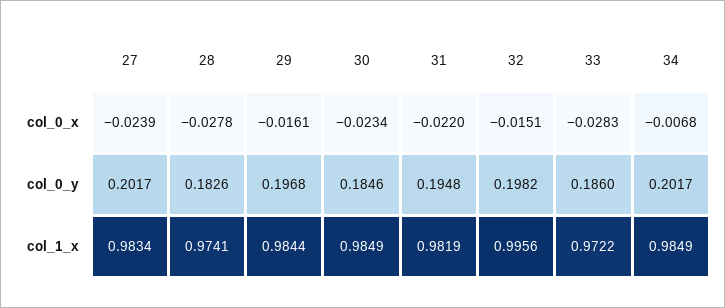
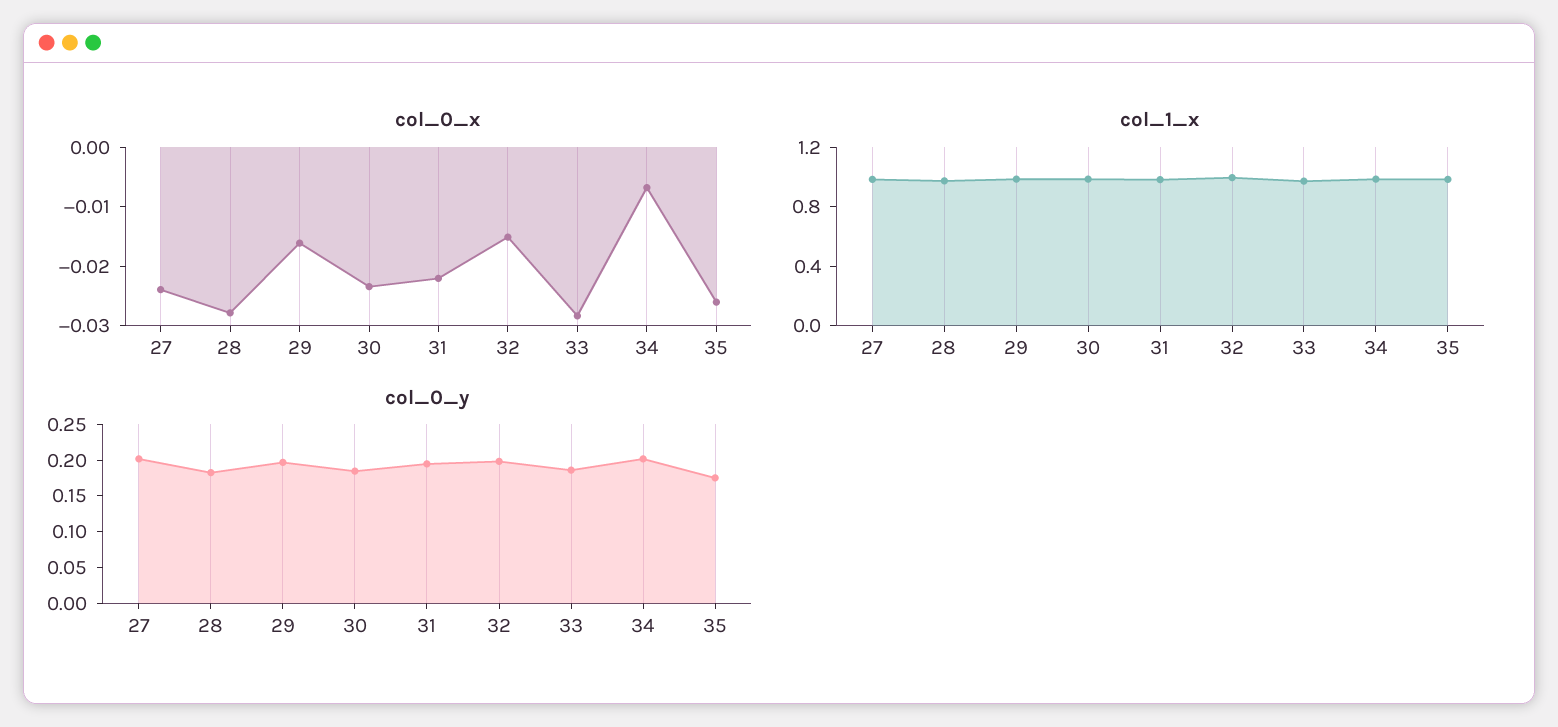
col_0_x, 35: none -> -0.026
col_1_x, 35: none -> 1
col_0_y, 35: none -> 0.175

